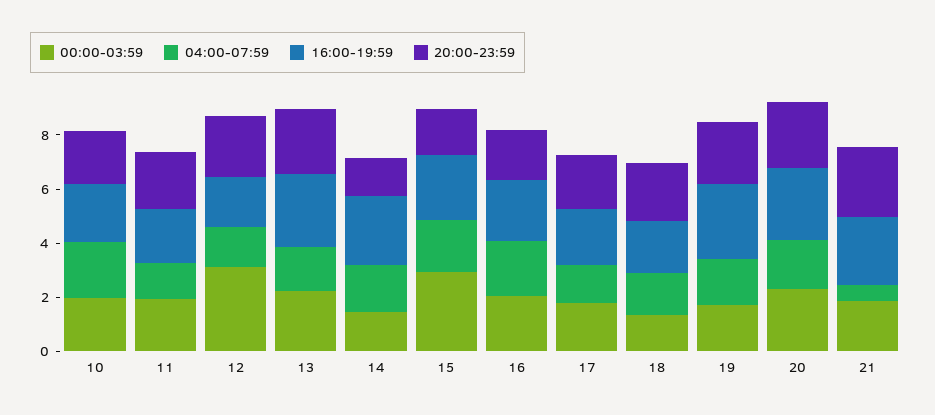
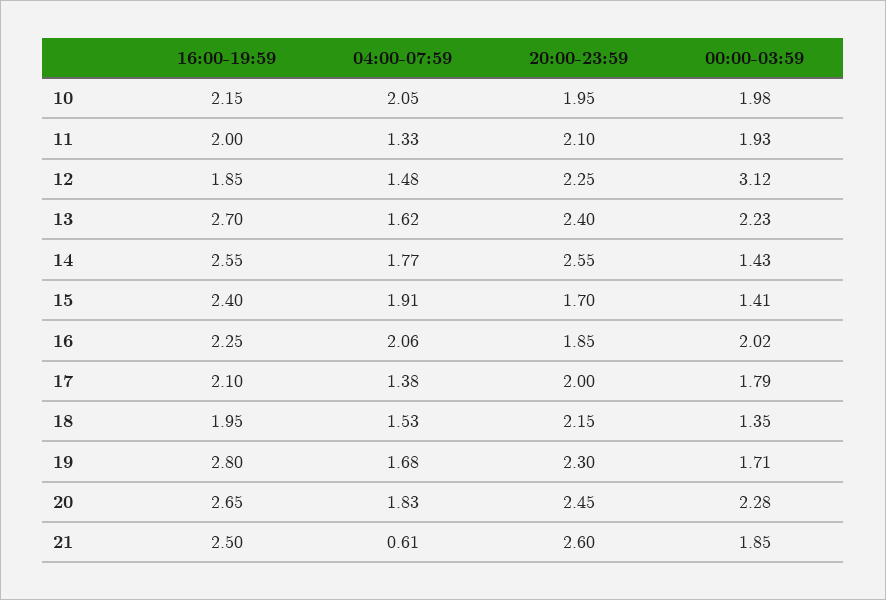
20:00-23:59, 14: 1.5 -> 2.55
00:00-03:59, 15: 3 -> 1.41

